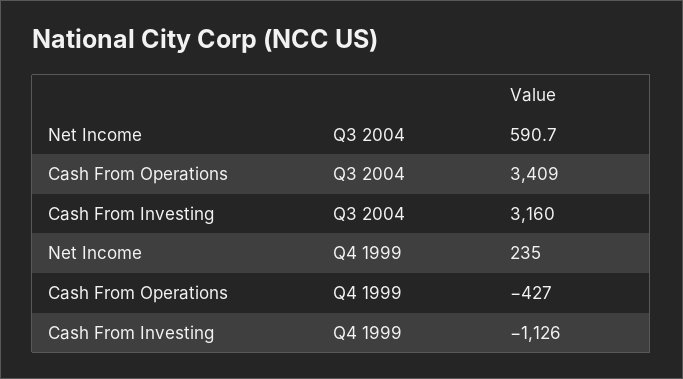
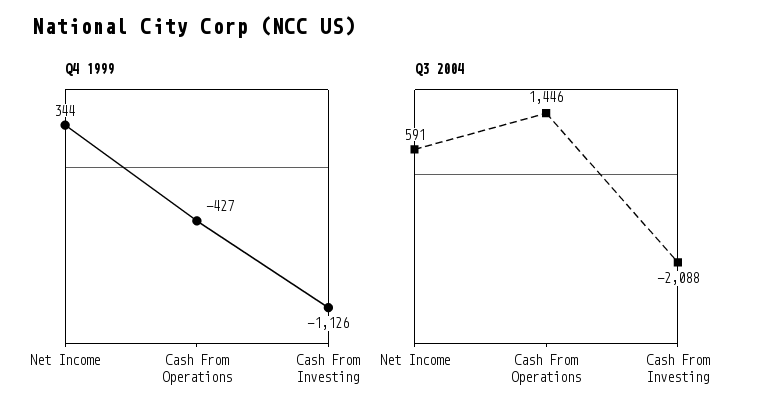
Q3 2004, Cash From Operations: 3409 -> 1446
Q3 2004, Cash From Investing: 3160 -> -2088
Q4 1999, Net Income: 235 -> 344

